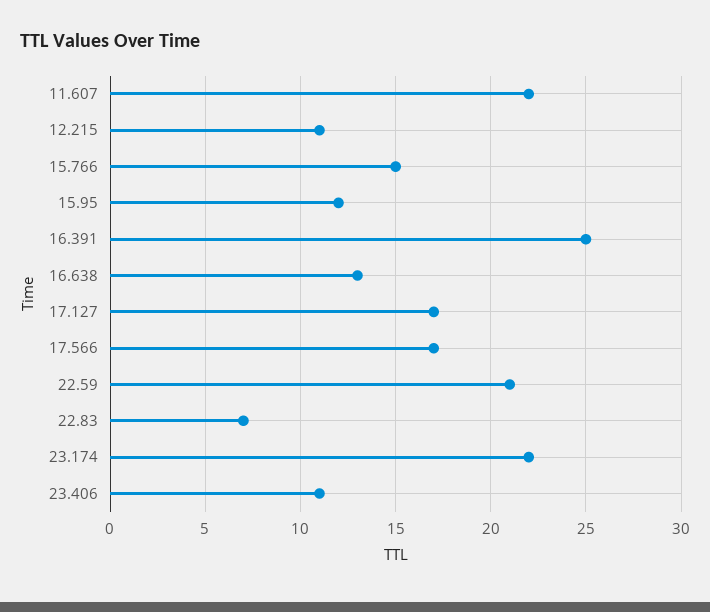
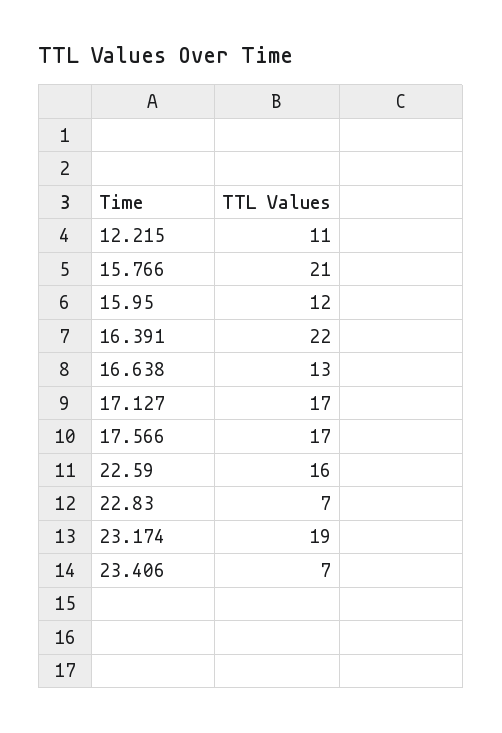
11.607: 22 -> none
15.766: 15 -> 21
16.391: 25 -> 22
22.59: 21 -> 16
23.174: 22 -> 19
23.406: 11 -> 7

